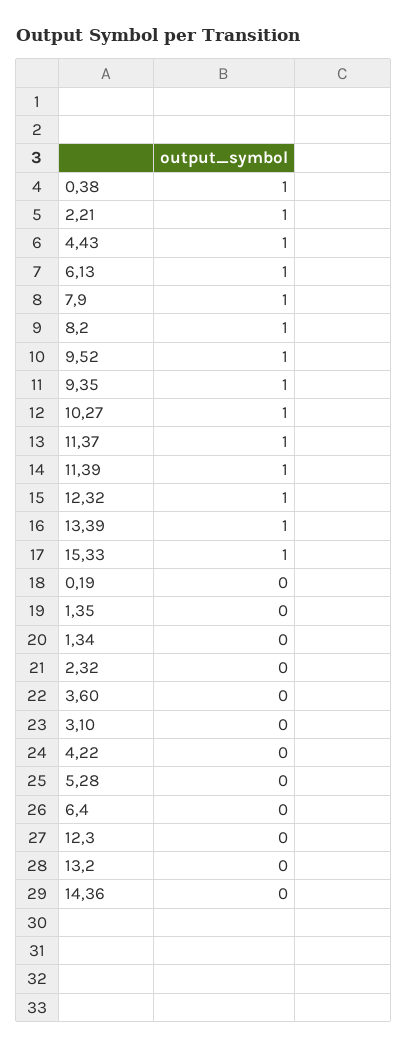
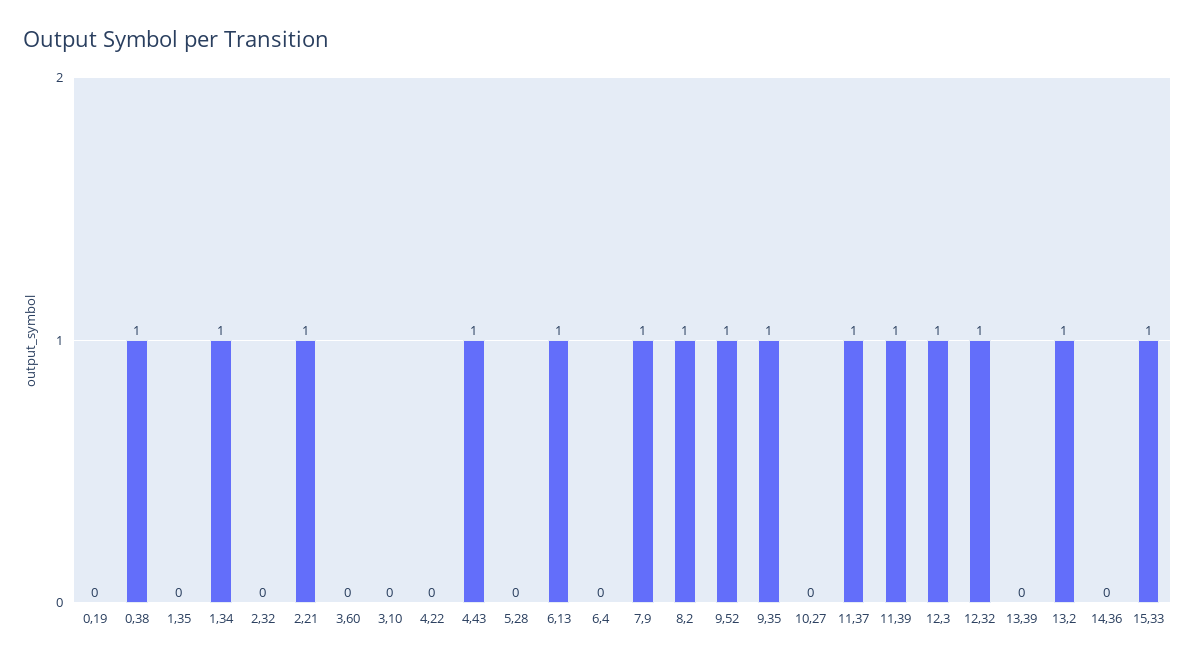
10,27: 1 -> 0
13,39: 1 -> 0
1,34: 0 -> 1
12,3: 0 -> 1
13,2: 0 -> 1

